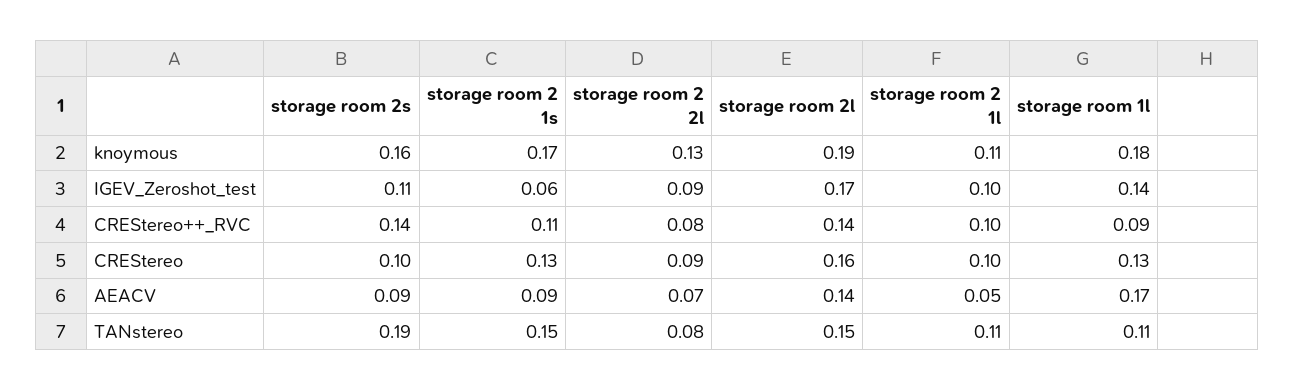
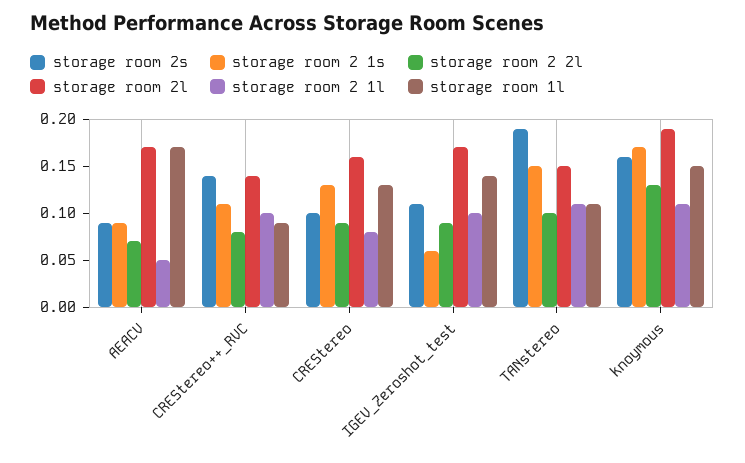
storage room 1l, knoymous: 0.18 -> 0.15
storage room 2 1l, CREStereo: 0.1 -> 0.08
storage room 2l, AEACV: 0.14 -> 0.17
storage room 2 2l, TANstereo: 0.08 -> 0.1

